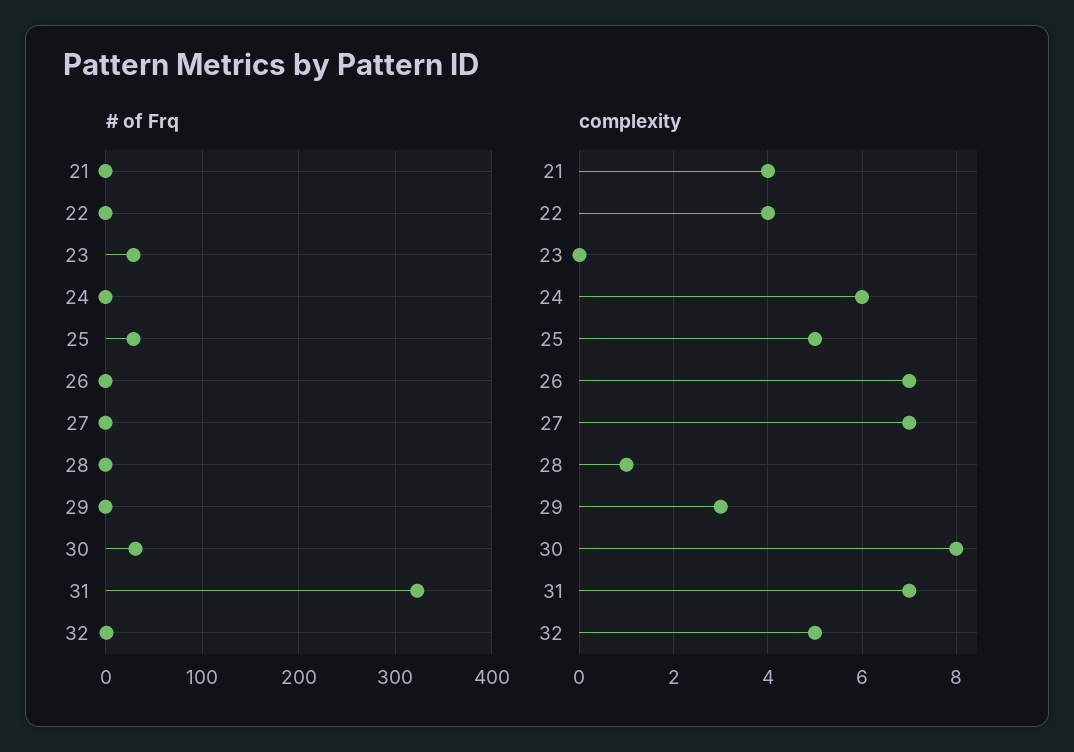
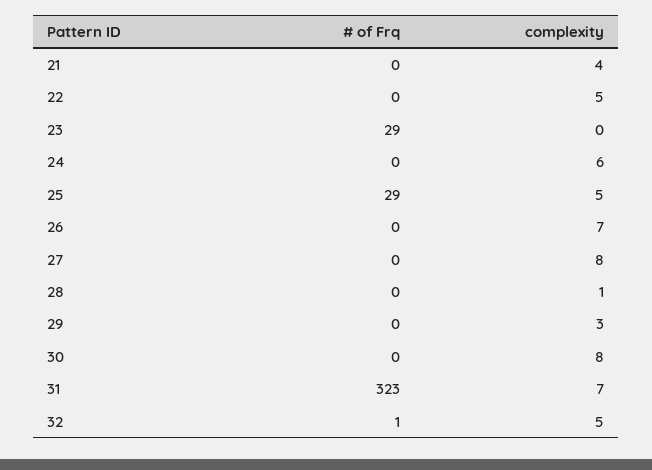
# of Frq, 30: 30 -> 0
complexity, 22: 4 -> 5
complexity, 27: 7 -> 8

